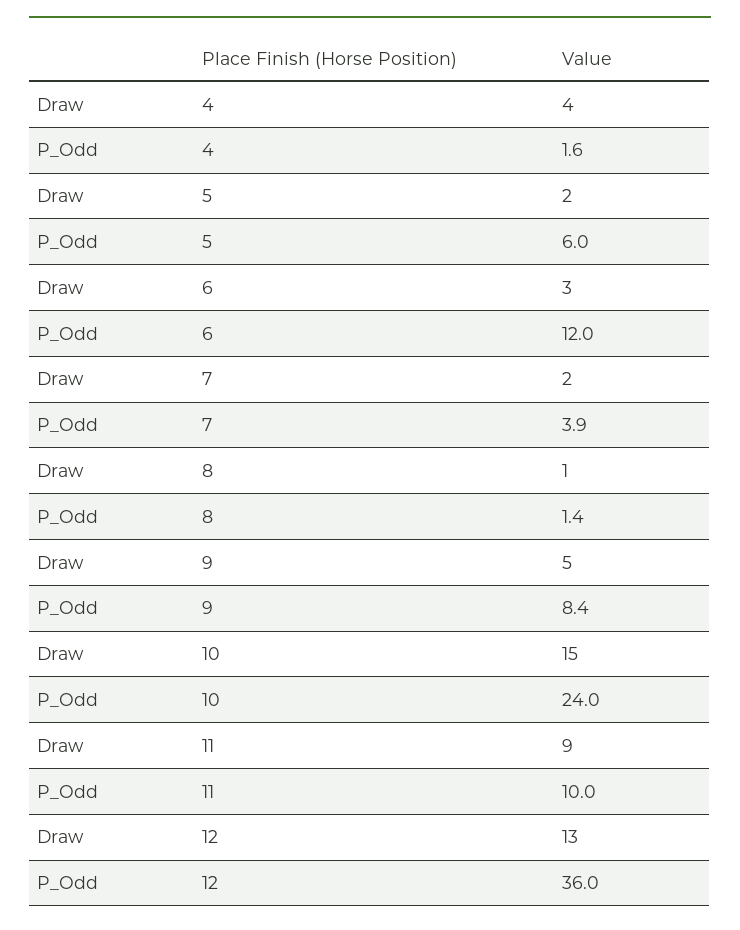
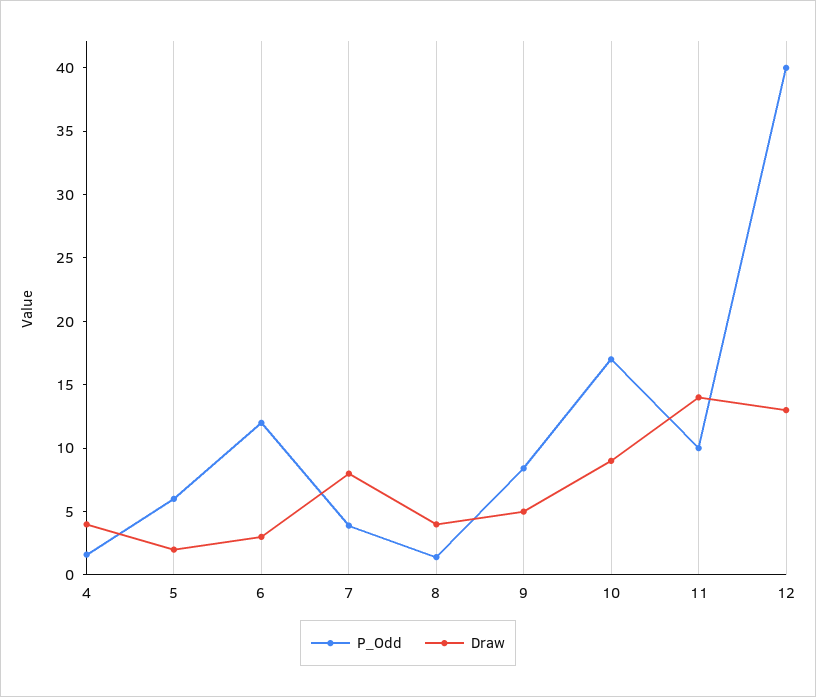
Draw, 7: 2 -> 8
Draw, 8: 1 -> 4
Draw, 10: 15 -> 9
P_Odd, 10: 24 -> 17
Draw, 11: 9 -> 14
P_Odd, 12: 36 -> 40

